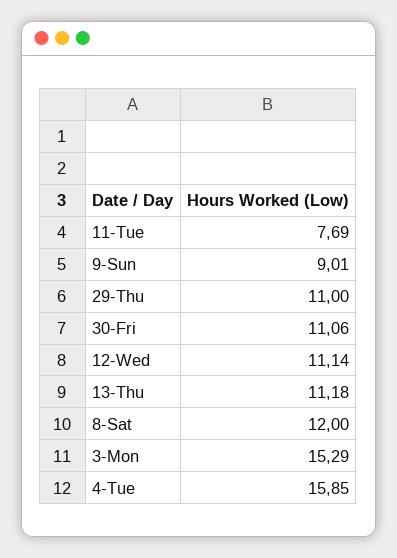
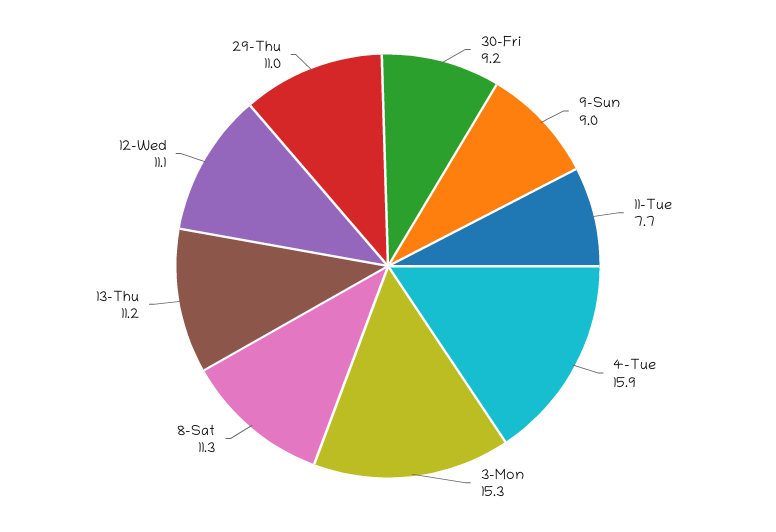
30-Fri: 11.06 -> 9.2
8-Sat: 12 -> 11.3

